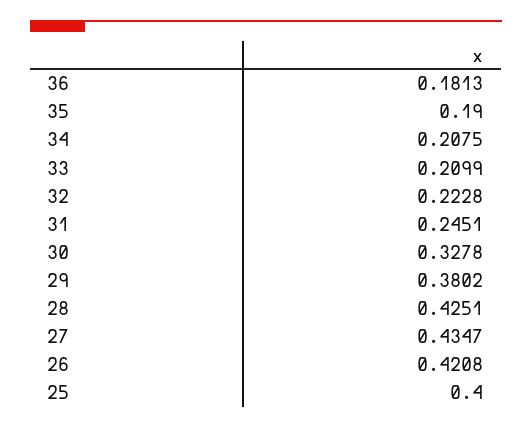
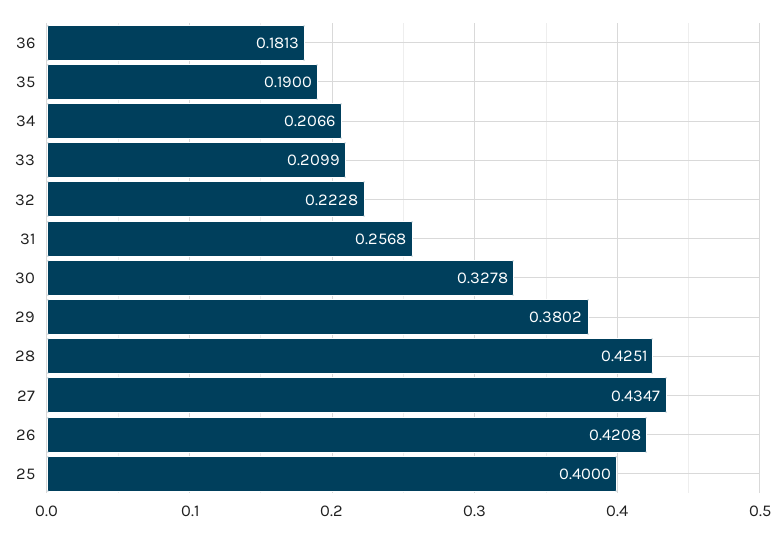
34: 0.2075 -> 0.2066
31: 0.2451 -> 0.2568

